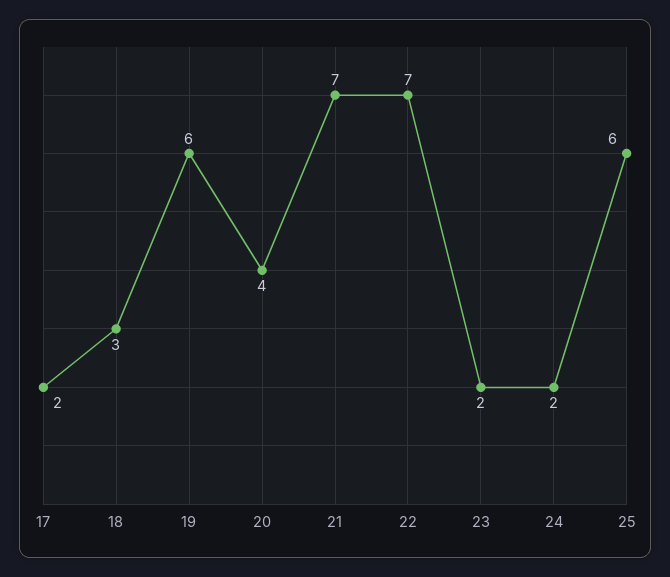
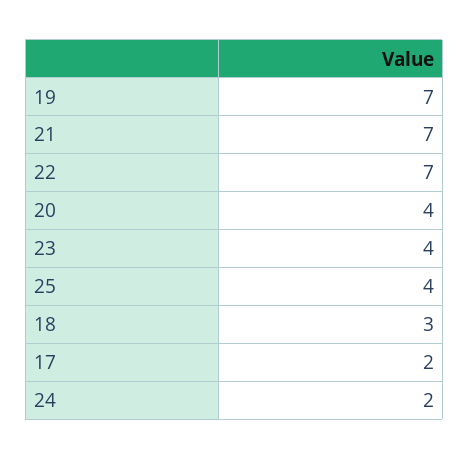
19: 6 -> 7
23: 2 -> 4
25: 6 -> 4

